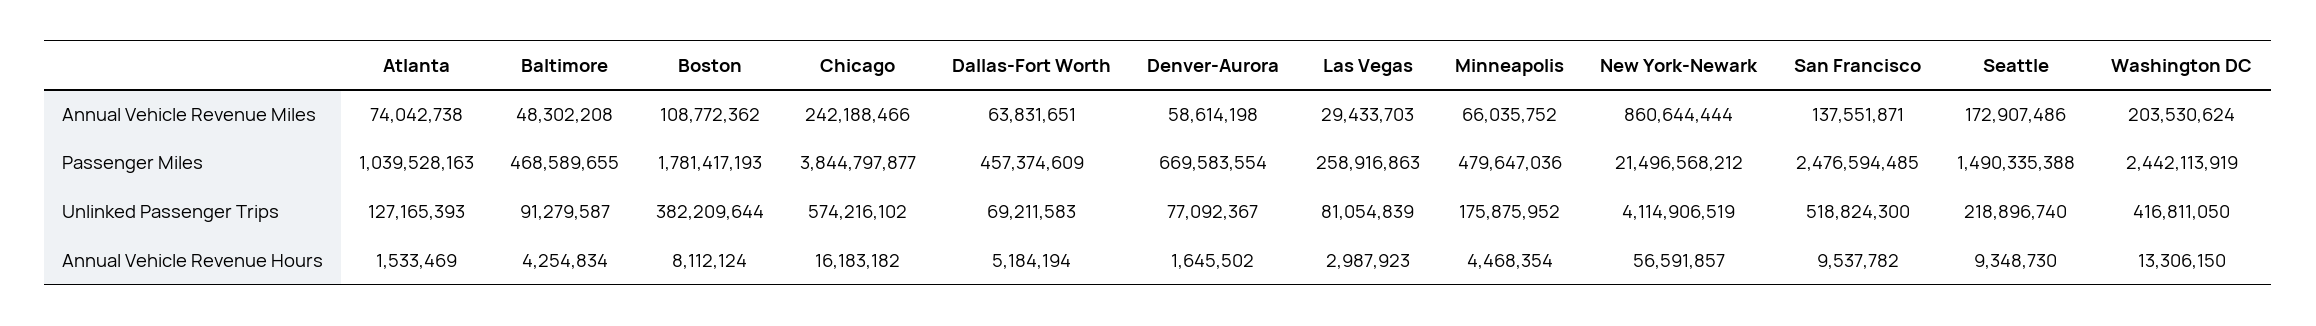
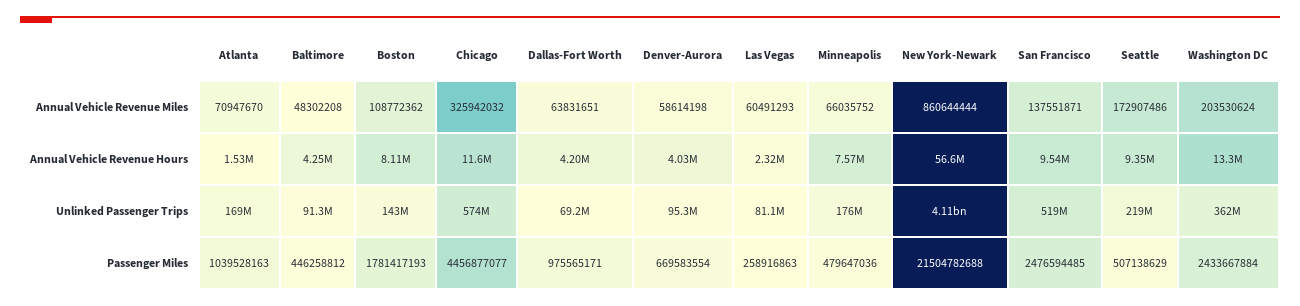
Atlanta, Annual Vehicle Revenue Miles: 74042738 -> 70947670
Chicago, Annual Vehicle Revenue Miles: 242188466 -> 325942032
Las Vegas, Annual Vehicle Revenue Miles: 29433703 -> 60491293
Baltimore, Passenger Miles: 468589655 -> 446258812
Chicago, Passenger Miles: 3844797877 -> 4456877077
Dallas-Fort Worth, Passenger Miles: 457374609 -> 975565171
New York-Newark, Passenger Miles: 21496568212 -> 21504782688
Seattle, Passenger Miles: 1490335388 -> 507138629
Washington DC, Passenger Miles: 2442113919 -> 2433667884
Atlanta, Unlinked Passenger Trips: 127165393 -> 169000000
Boston, Unlinked Passenger Trips: 382209644 -> 143000000
Denver-Aurora, Unlinked Passenger Trips: 77092367 -> 95300000
Washington DC, Unlinked Passenger Trips: 416811050 -> 362000000
Chicago, Annual Vehicle Revenue Hours: 16183182 -> 11600000
Dallas-Fort Worth, Annual Vehicle Revenue Hours: 5184194 -> 4200000
Denver-Aurora, Annual Vehicle Revenue Hours: 1645502 -> 4030000
Las Vegas, Annual Vehicle Revenue Hours: 2987923 -> 2320000
Minneapolis, Annual Vehicle Revenue Hours: 4468354 -> 7570000

